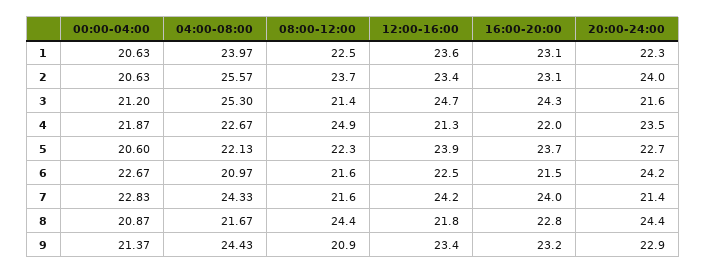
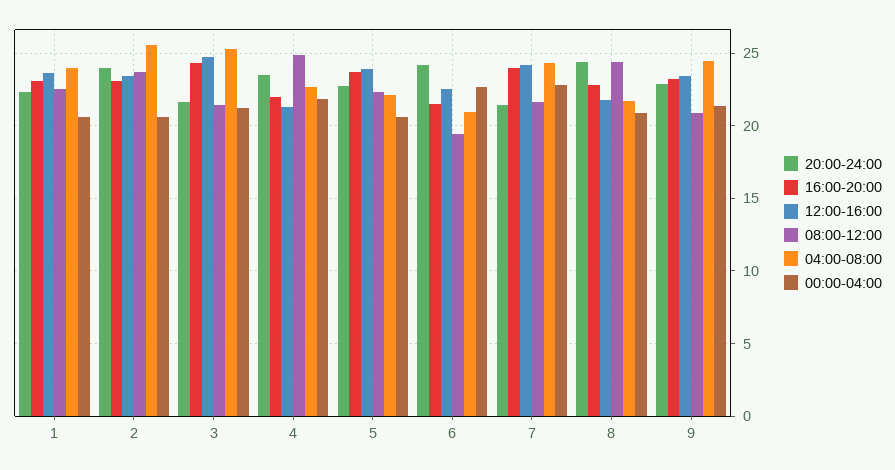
08:00-12:00, 6: 21.6 -> 19.5

